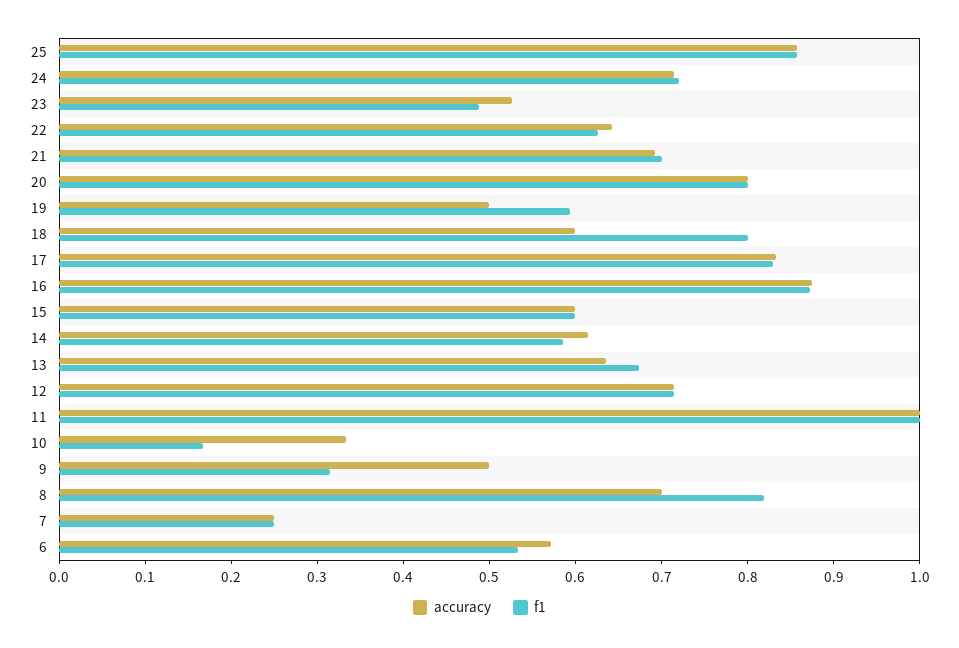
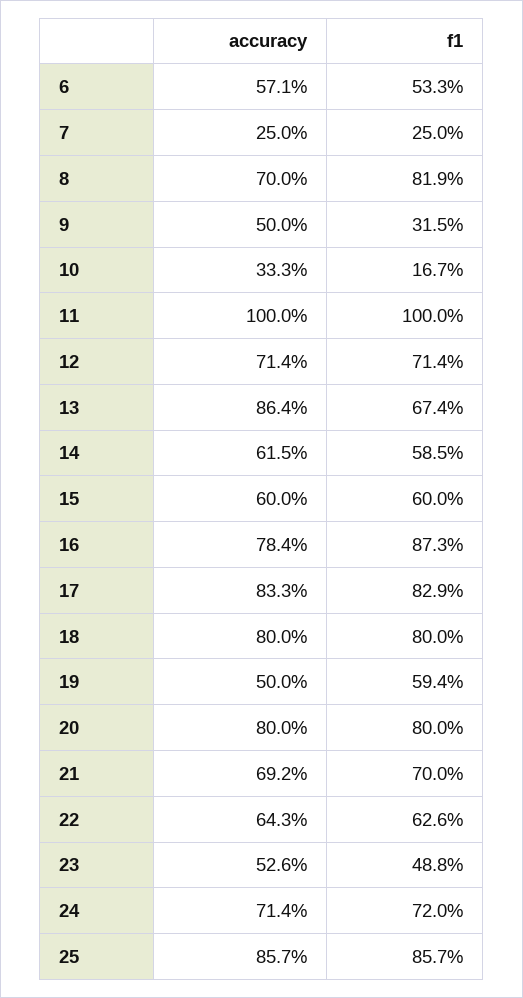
accuracy, 18: 0.6 -> 0.8
accuracy, 16: 0.88 -> 0.784
accuracy, 13: 0.64 -> 0.864

